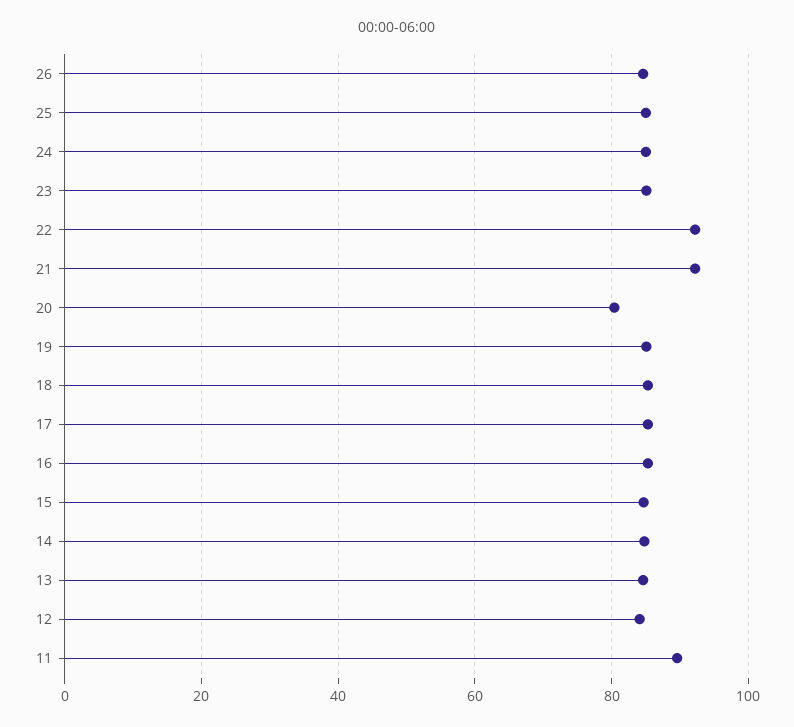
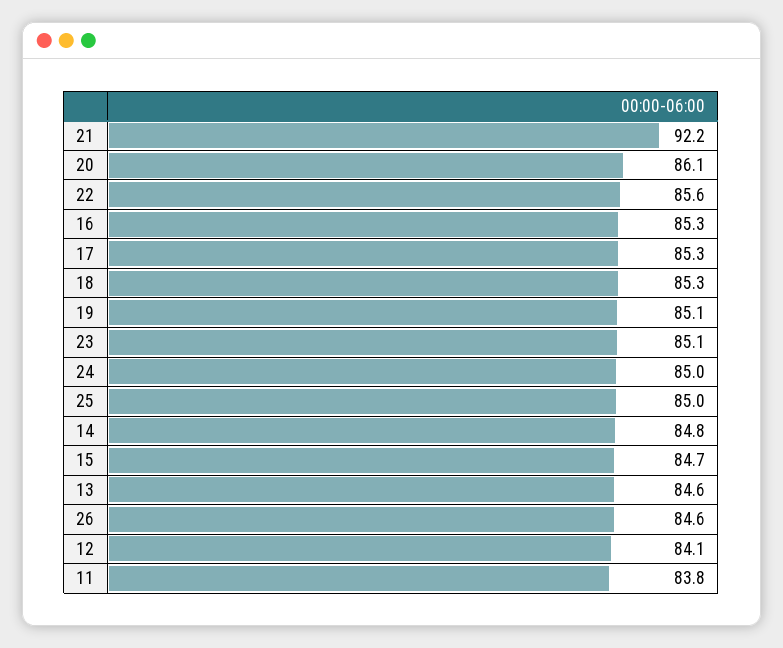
22: 92 -> 85.6
20: 80 -> 86.1
11: 90 -> 83.8

